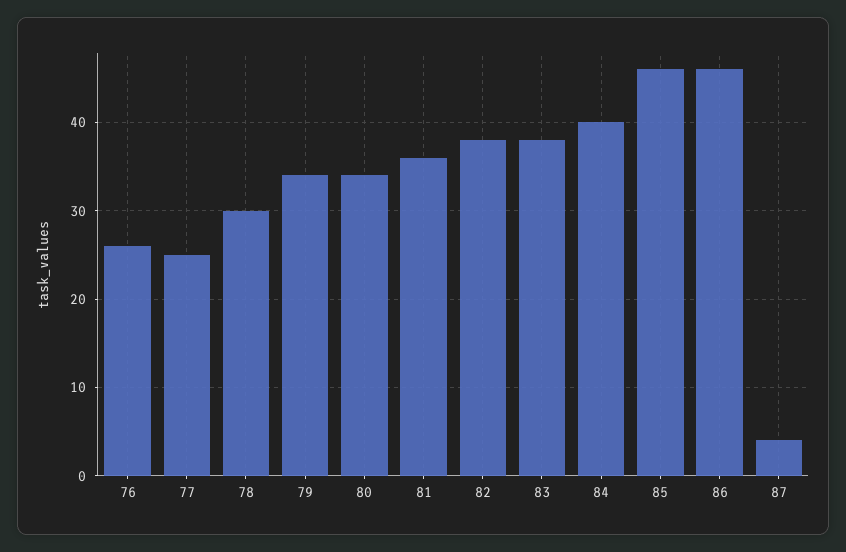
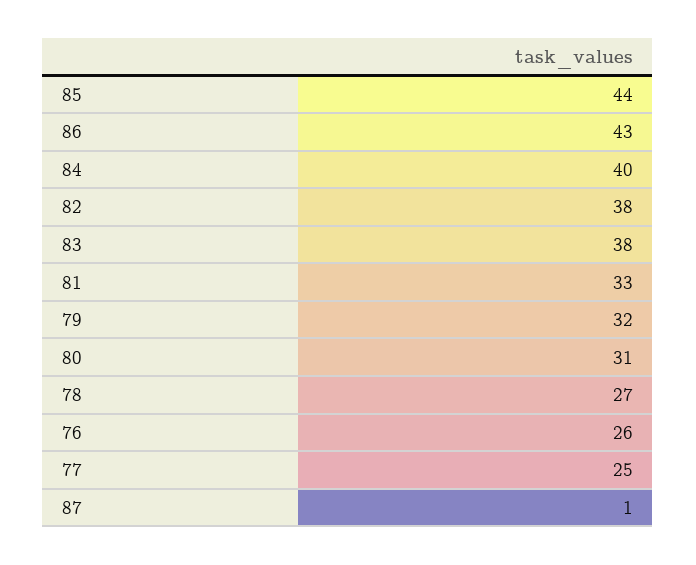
78: 30 -> 27
79: 34 -> 32
80: 34 -> 31
81: 36 -> 33
85: 46 -> 44
86: 46 -> 43
87: 4 -> 1

